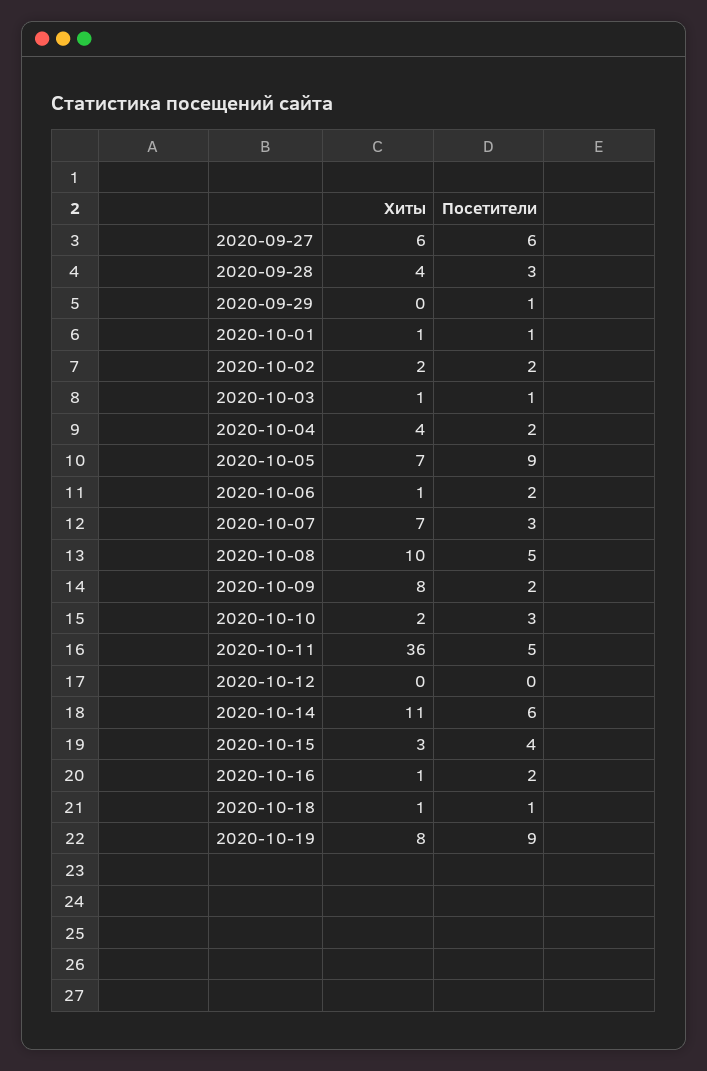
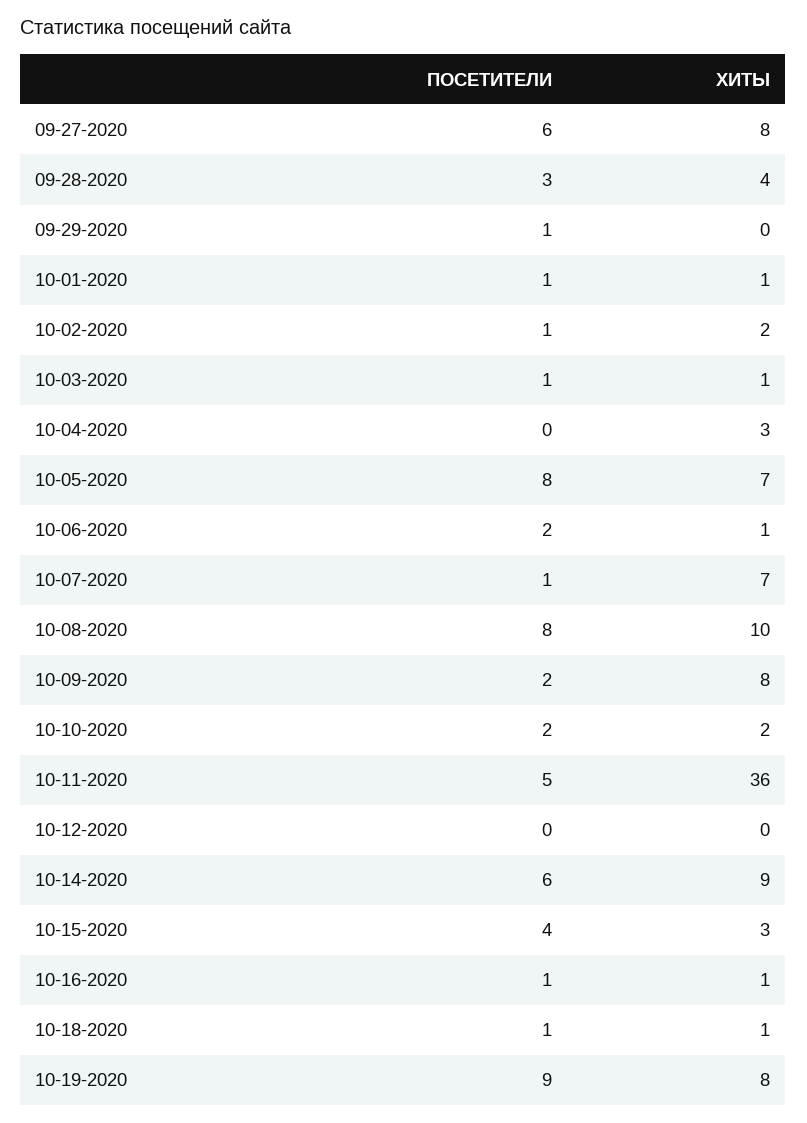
Хиты, 2020-09-27: 6 -> 8
Посетители, 2020-10-02: 2 -> 1
Хиты, 2020-10-04: 4 -> 3
Посетители, 2020-10-04: 2 -> 0
Посетители, 2020-10-05: 9 -> 8
Посетители, 2020-10-07: 3 -> 1
Посетители, 2020-10-08: 5 -> 8
Посетители, 2020-10-10: 3 -> 2
Хиты, 2020-10-14: 11 -> 9
Посетители, 2020-10-16: 2 -> 1

